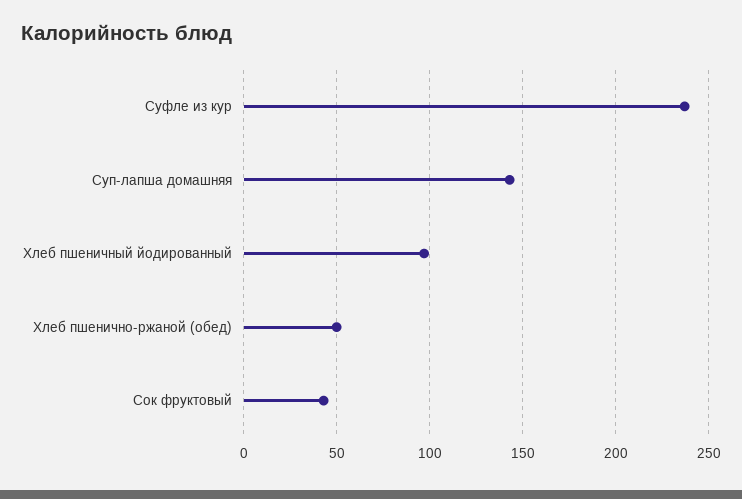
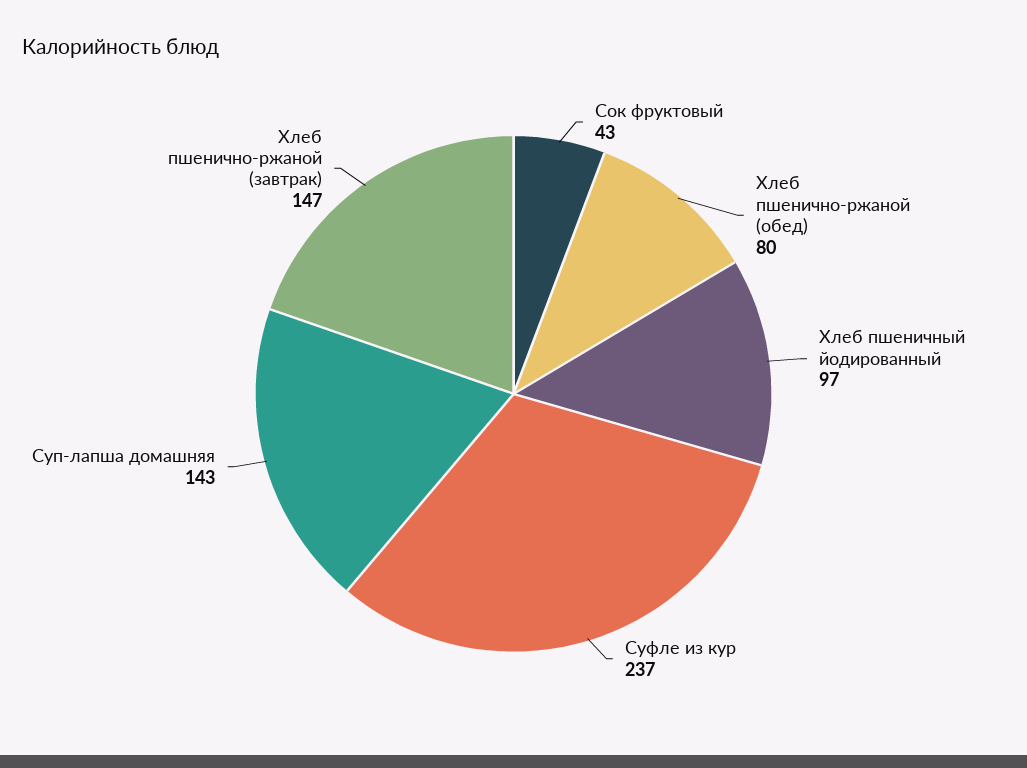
Хлеб пшенично-ржаной (обед): 50 -> 80
Хлеб пшенично-ржаной (завтрак): none -> 147

